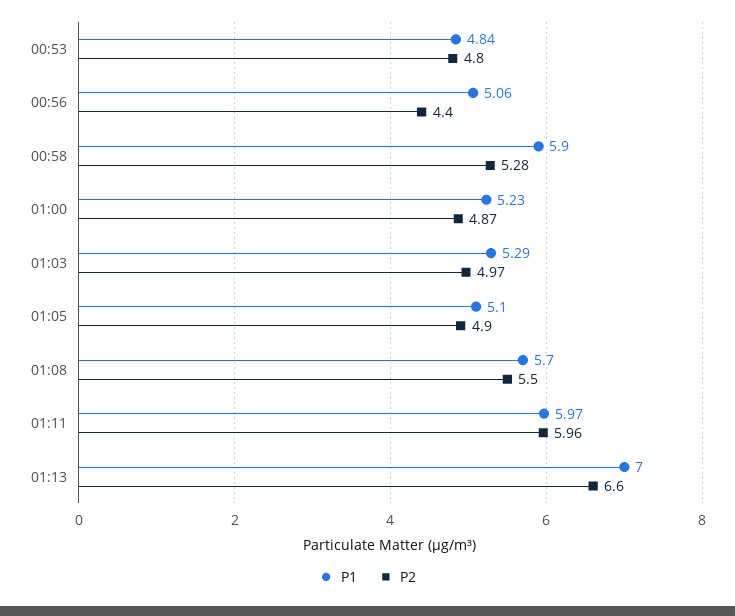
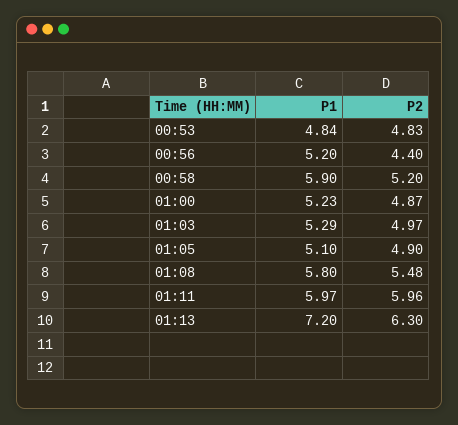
P2, 00:53: 4.8 -> 4.83
P1, 00:56: 5.06 -> 5.2
P2, 00:58: 5.28 -> 5.2
P1, 01:08: 5.7 -> 5.8
P2, 01:08: 5.5 -> 5.48
P1, 01:13: 7 -> 7.2
P2, 01:13: 6.6 -> 6.3

